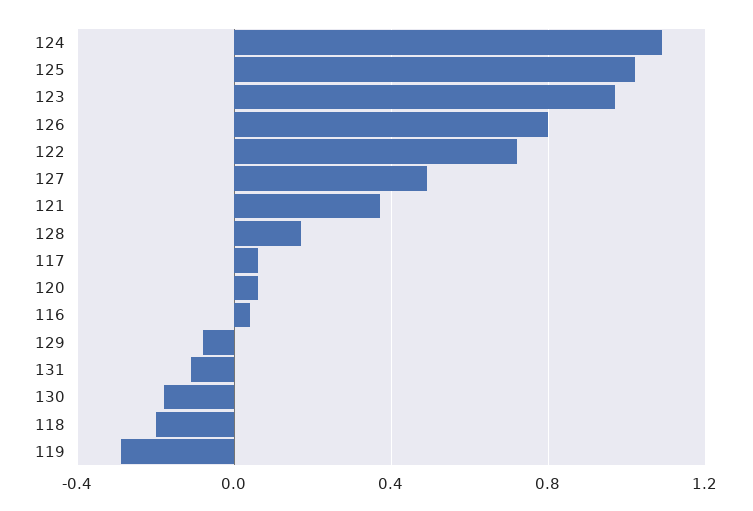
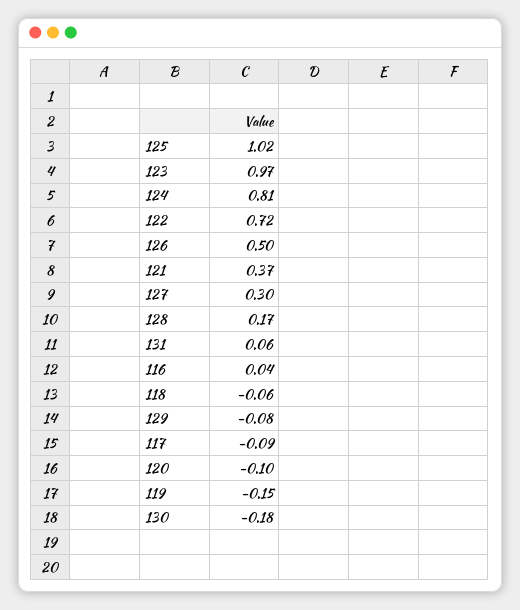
124: 1.1 -> 0.81
126: 0.8 -> 0.5
127: 0.5 -> 0.3
117: 0.05 -> -0.09
120: 0.05 -> -0.1
131: -0.1 -> 0.06
118: -0.2 -> -0.06
119: -0.3 -> -0.15

